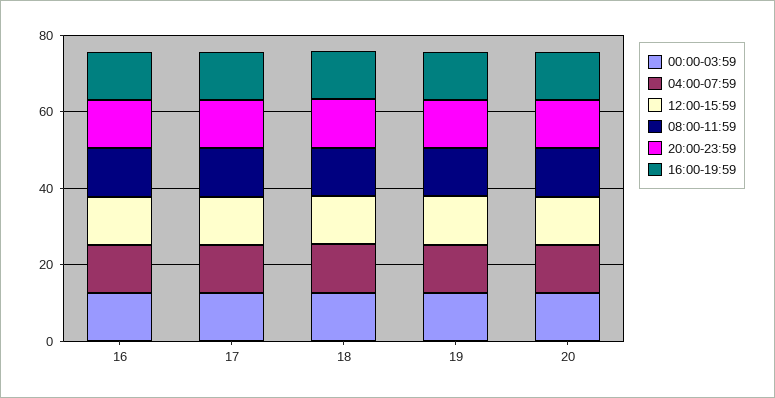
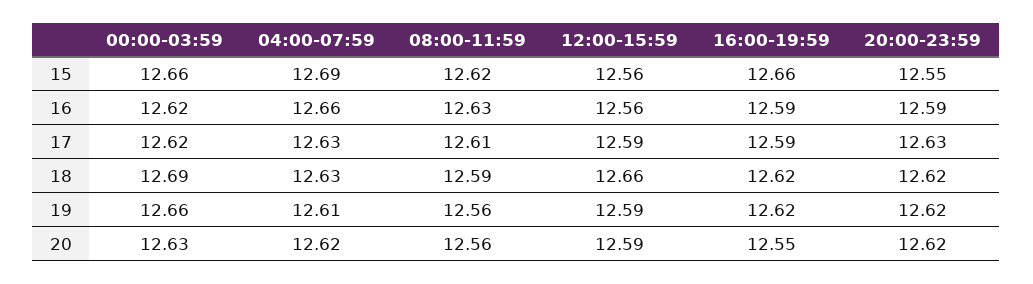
00:00-03:59, 15: none -> 12.66
04:00-07:59, 15: none -> 12.69
08:00-11:59, 15: none -> 12.62
12:00-15:59, 15: none -> 12.56
16:00-19:59, 15: none -> 12.66
20:00-23:59, 15: none -> 12.55

